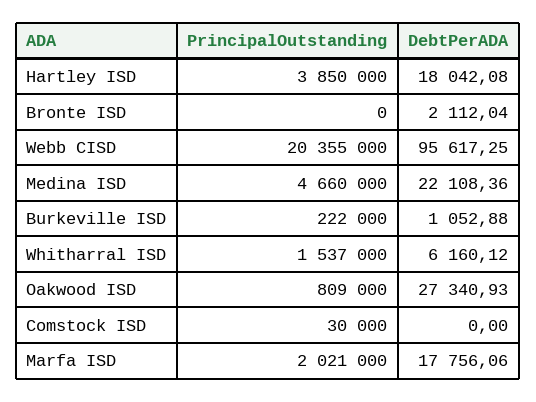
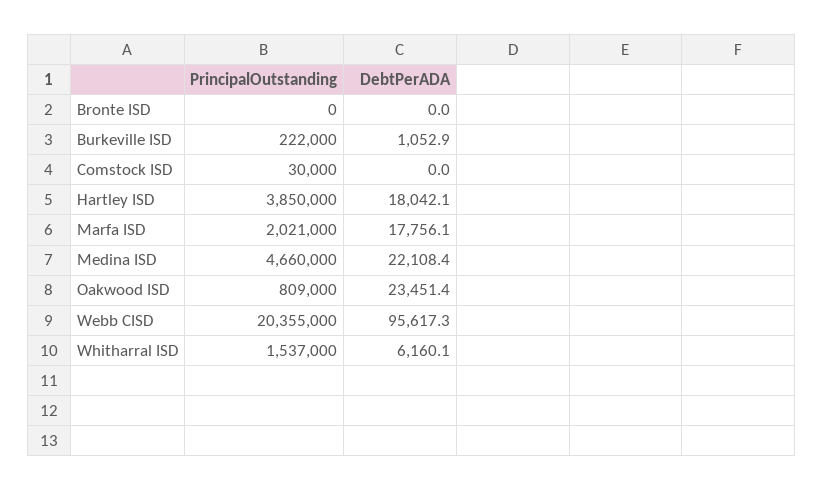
DebtPerADA, Bronte ISD: 2112.04 -> 0
DebtPerADA, Oakwood ISD: 27340.93 -> 23451.4

